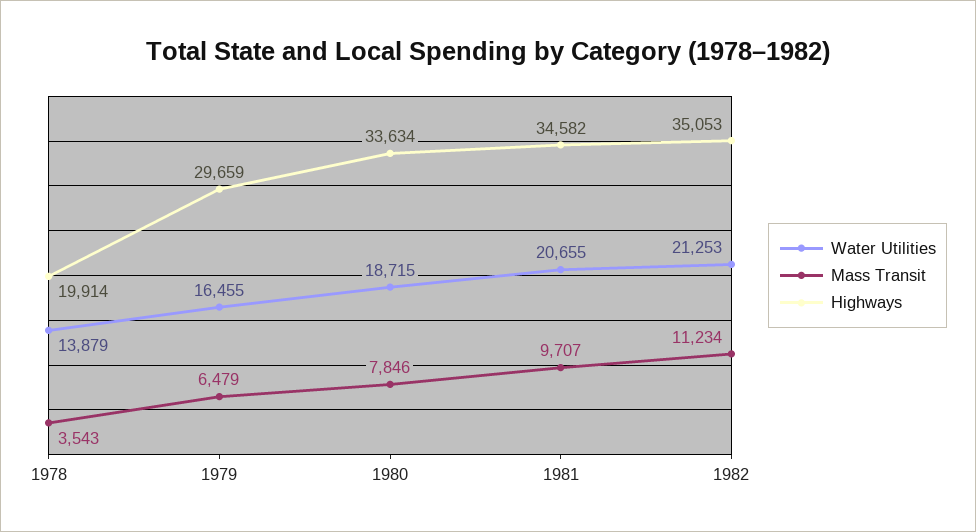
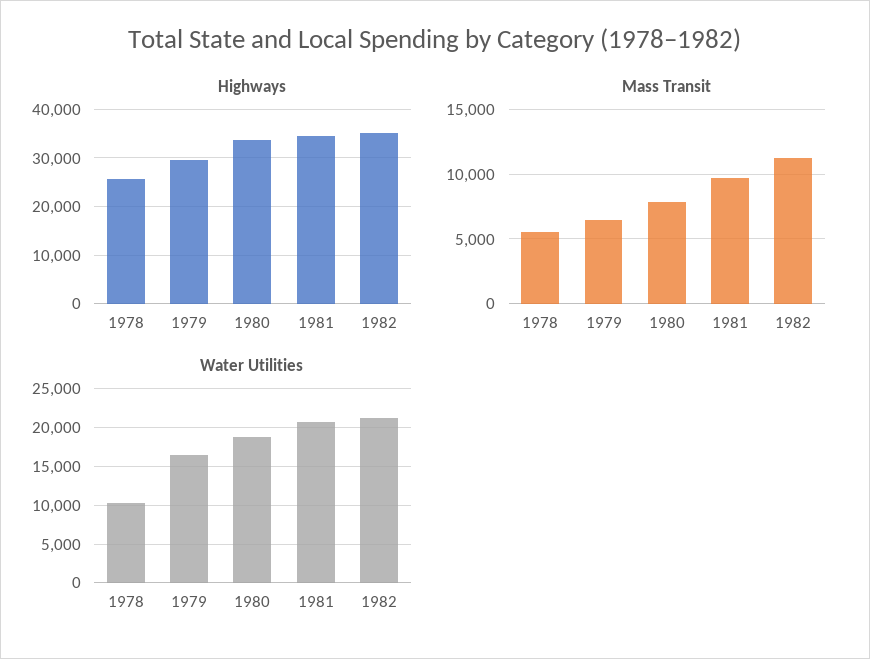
Water Utilities, 1978: 13879 -> 10000
Mass Transit, 1978: 3543 -> 5500
Highways, 1978: 19914 -> 26000

